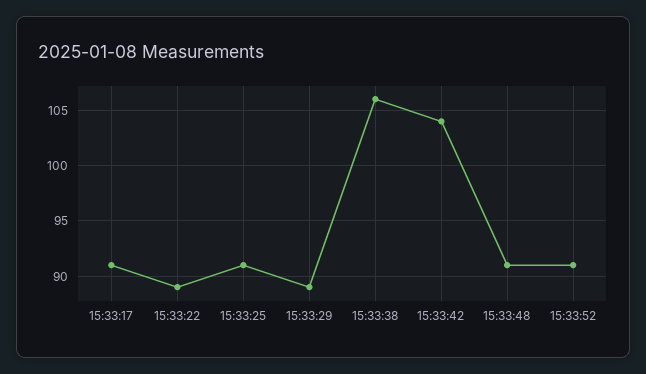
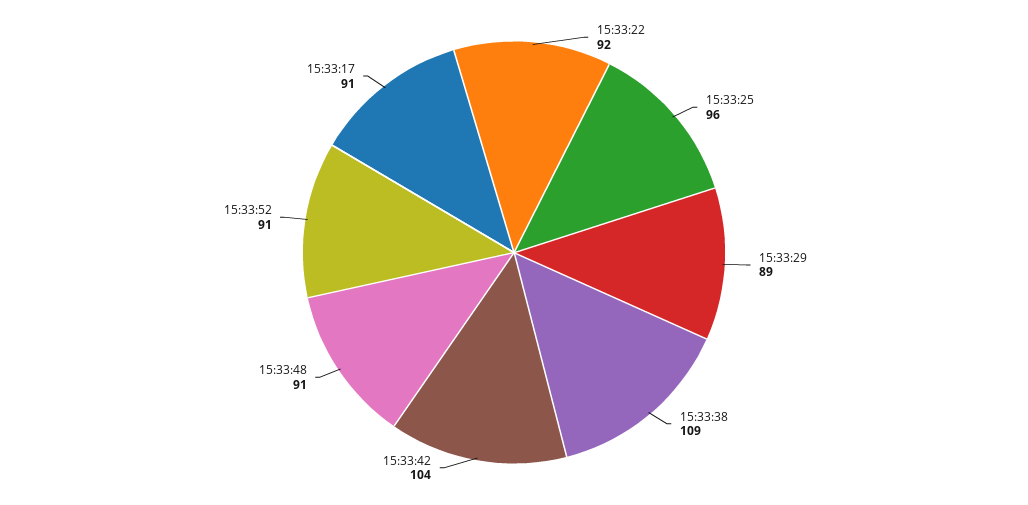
15:33:22: 89 -> 92
15:33:25: 91 -> 96
15:33:38: 106 -> 109

